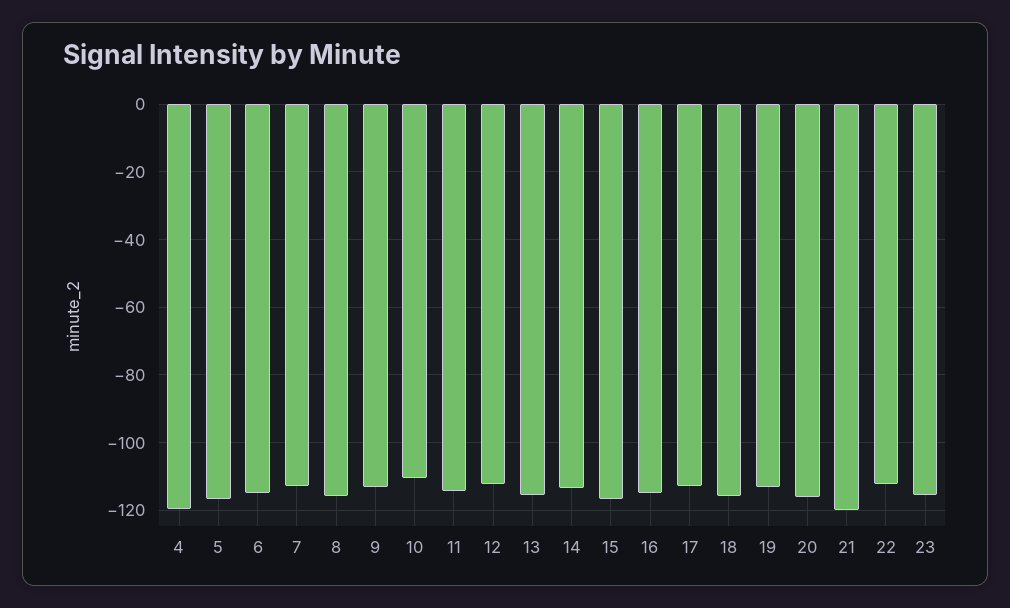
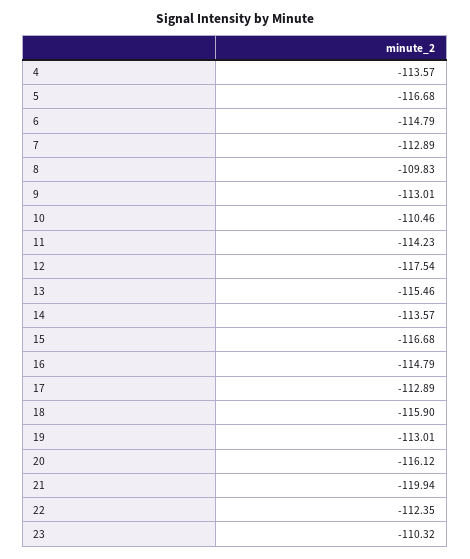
4: -120 -> -113.57
8: -116 -> -109.83
12: -112 -> -117.54
23: -116 -> -110.32

